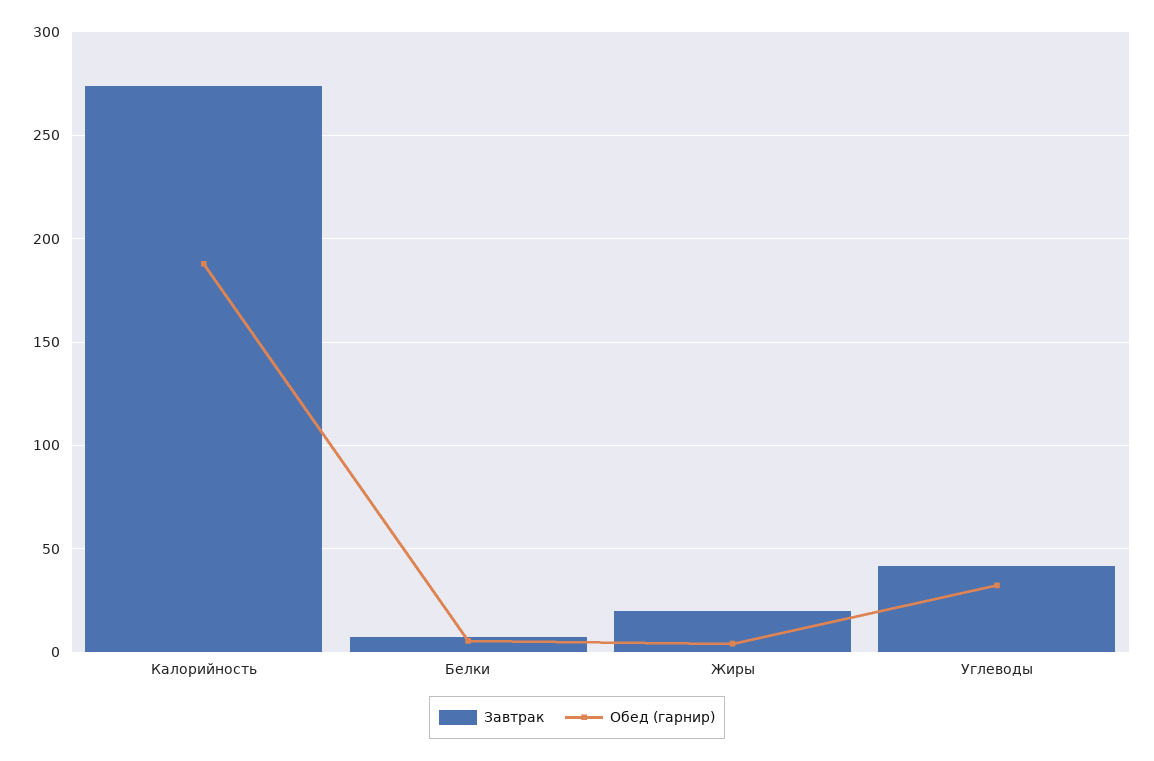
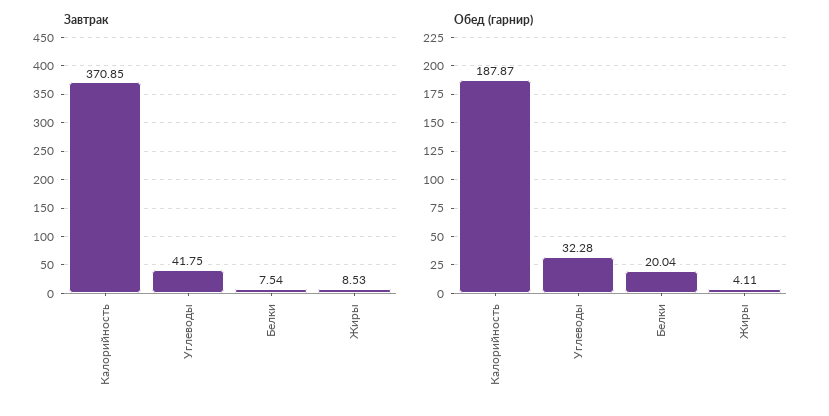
Завтрак, Калорийность: 275 -> 370.85
Обед (гарнир), Белки: 5 -> 20.04
Завтрак, Жиры: 20 -> 8.53

